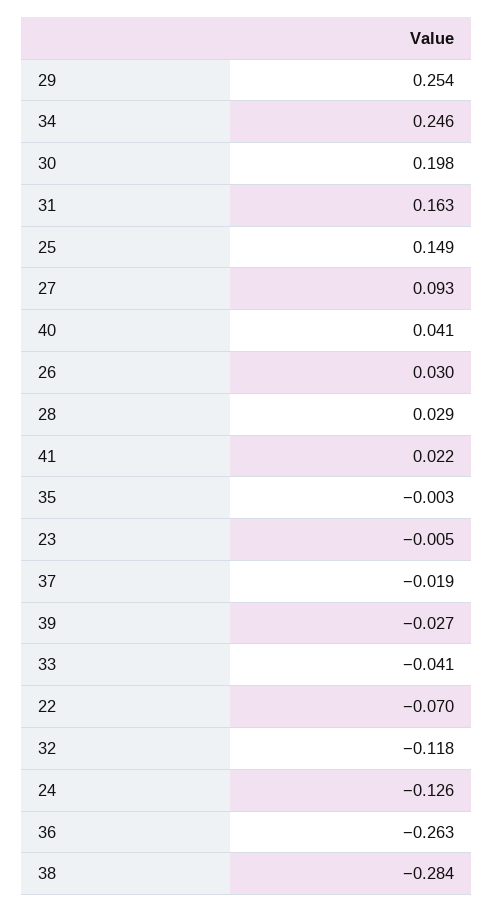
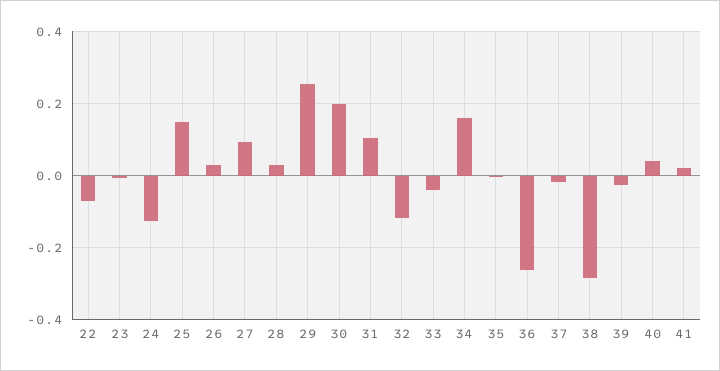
34: 0.246 -> 0.16
31: 0.163 -> 0.1

